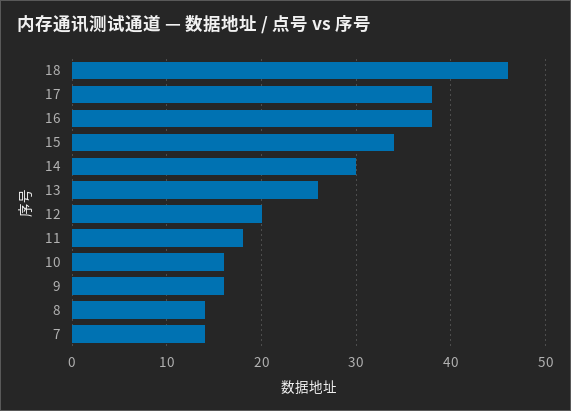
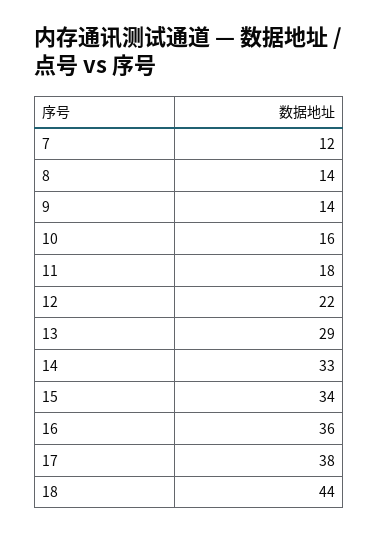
18: 46 -> 44
16: 38 -> 36
14: 30 -> 33
13: 26 -> 29
12: 20 -> 22
9: 16 -> 14
7: 14 -> 12

